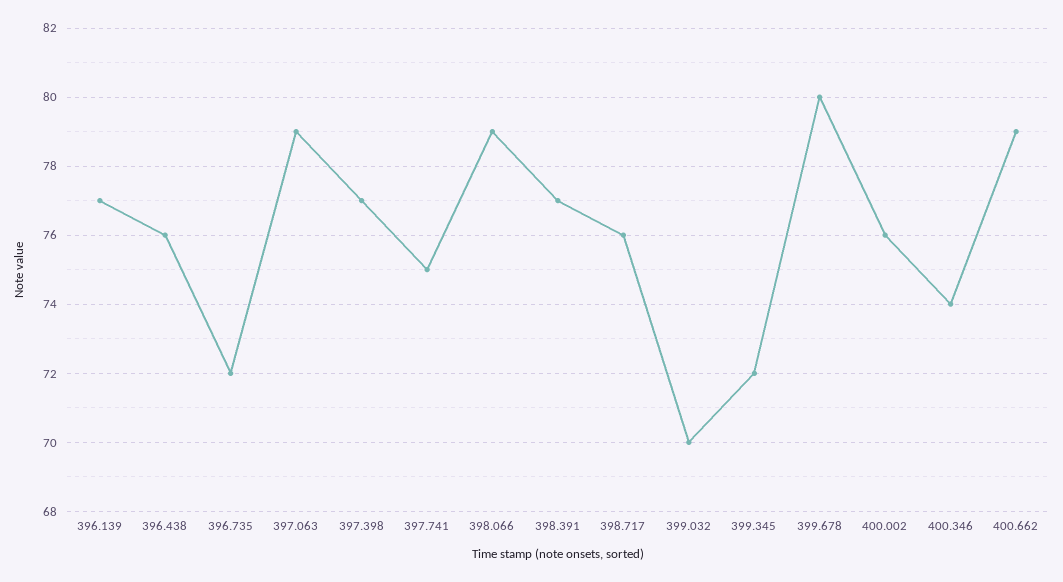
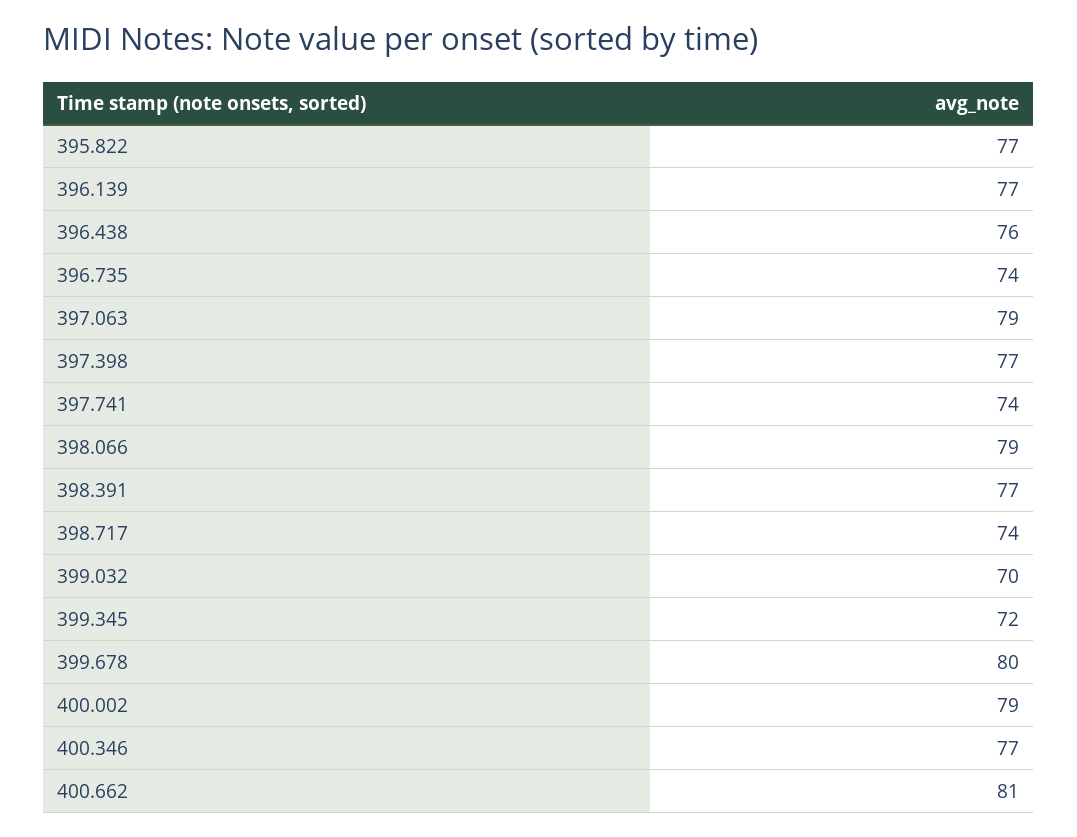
396.735: 72 -> 74
397.741: 75 -> 74
398.717: 76 -> 74
400.002: 76 -> 79
400.346: 74 -> 77
400.662: 79 -> 81
395.822: none -> 77

